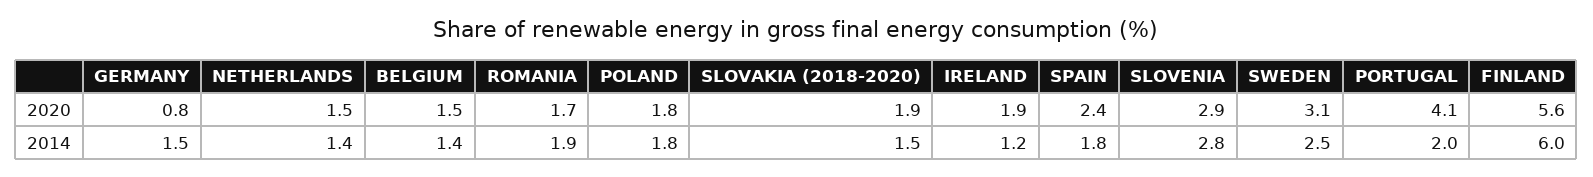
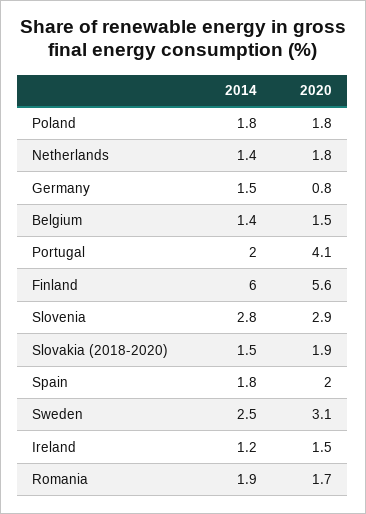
NETHERLANDS, 2020: 1.5 -> 1.8
IRELAND, 2020: 1.9 -> 1.5
SPAIN, 2020: 2.4 -> 2

